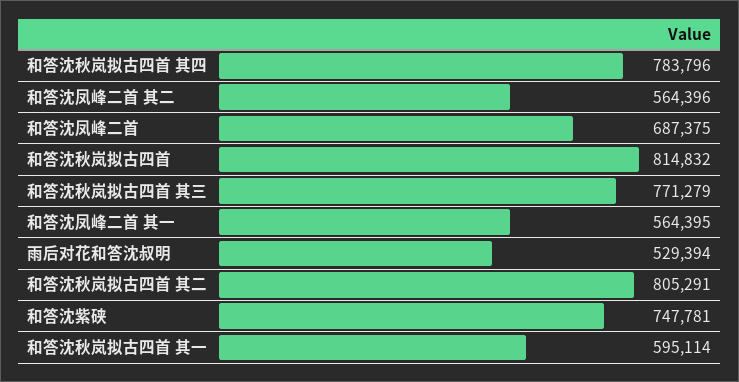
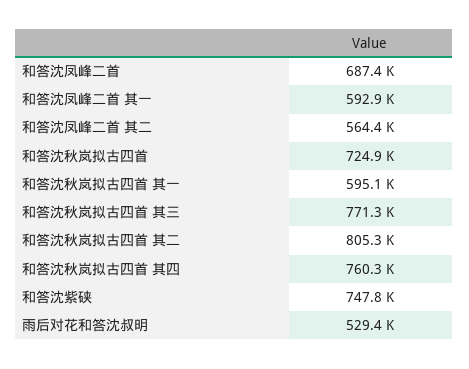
和答沈秋岚拟古四首 其四: 783796 -> 760300
和答沈秋岚拟古四首: 814832 -> 724900
和答沈凤峰二首 其一: 564395 -> 592900

